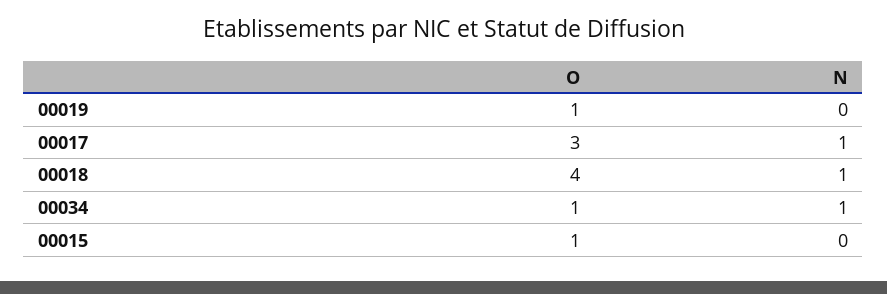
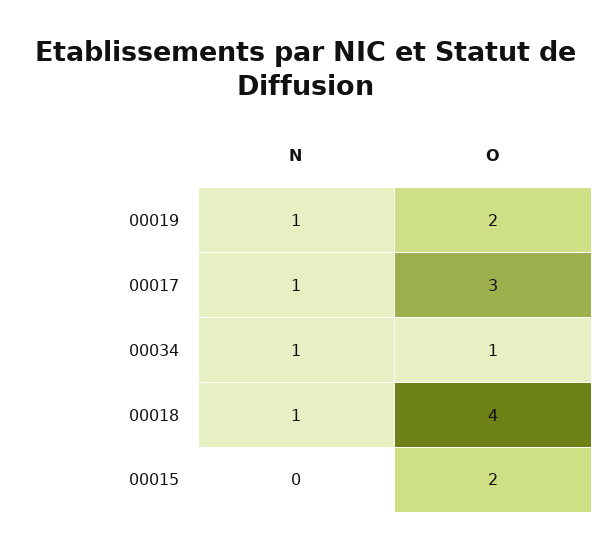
O, 00019: 1 -> 2
N, 00019: 0 -> 1
O, 00015: 1 -> 2

